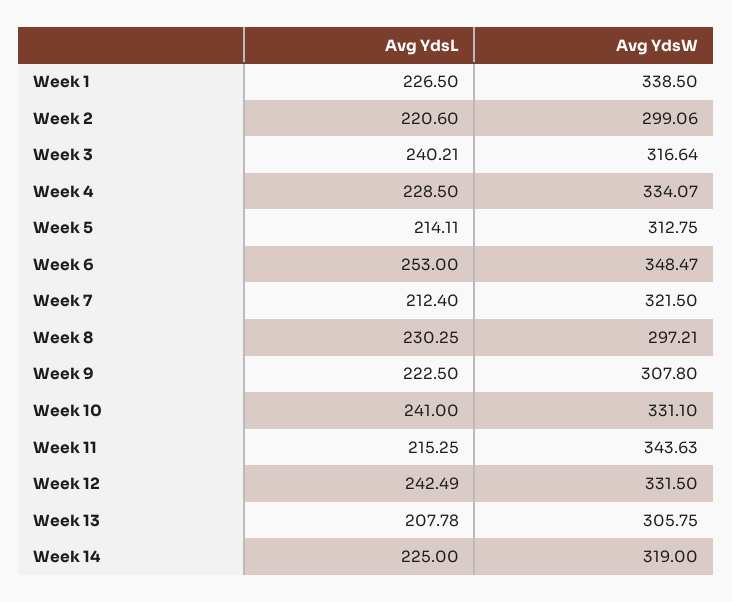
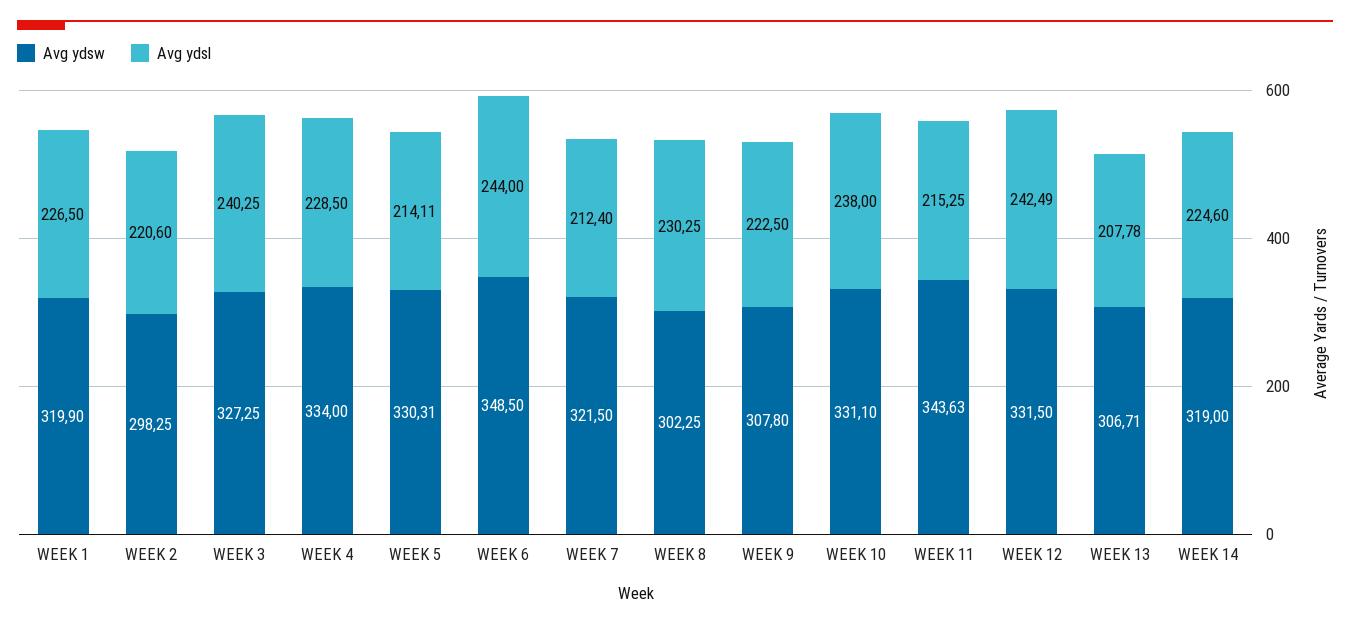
Avg YdsW, Week 1: 338.5 -> 319.9
Avg YdsW, Week 2: 299.06 -> 298.25
Avg YdsL, Week 3: 240.21 -> 240.25
Avg YdsW, Week 3: 316.64 -> 327.25
Avg YdsW, Week 4: 334.07 -> 334
Avg YdsW, Week 5: 312.75 -> 330.31
Avg YdsL, Week 6: 253 -> 244
Avg YdsW, Week 6: 348.47 -> 348.5
Avg YdsW, Week 8: 297.21 -> 302.25
Avg YdsL, Week 10: 241 -> 238
Avg YdsW, Week 13: 305.75 -> 306.71
Avg YdsL, Week 14: 225 -> 224.6

